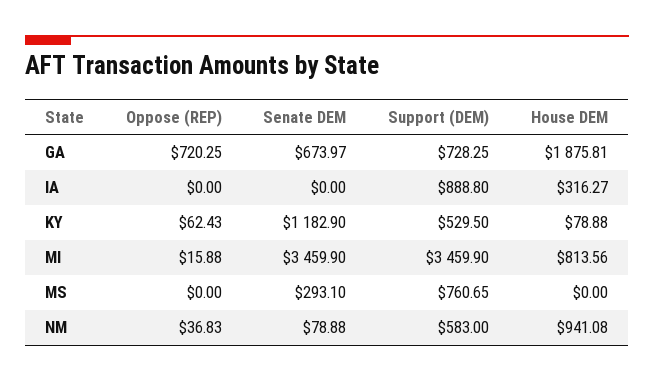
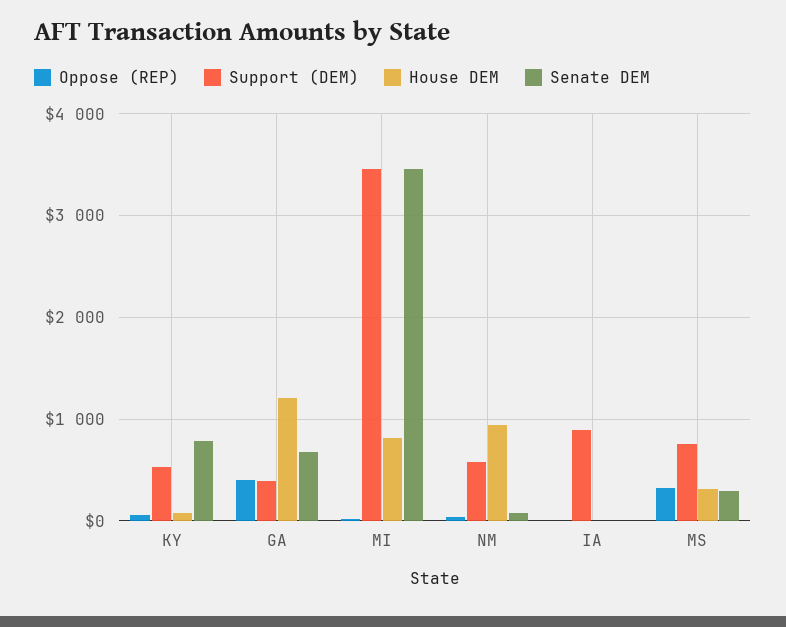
Oppose (REP), GA: 720.25 -> 400
Support (DEM), GA: 728.25 -> 400
House DEM, GA: 1875.81 -> 1200
House DEM, IA: 316.27 -> 0
Senate DEM, KY: 1182.9 -> 800
Oppose (REP), MS: 0 -> 300
House DEM, MS: 0 -> 300

